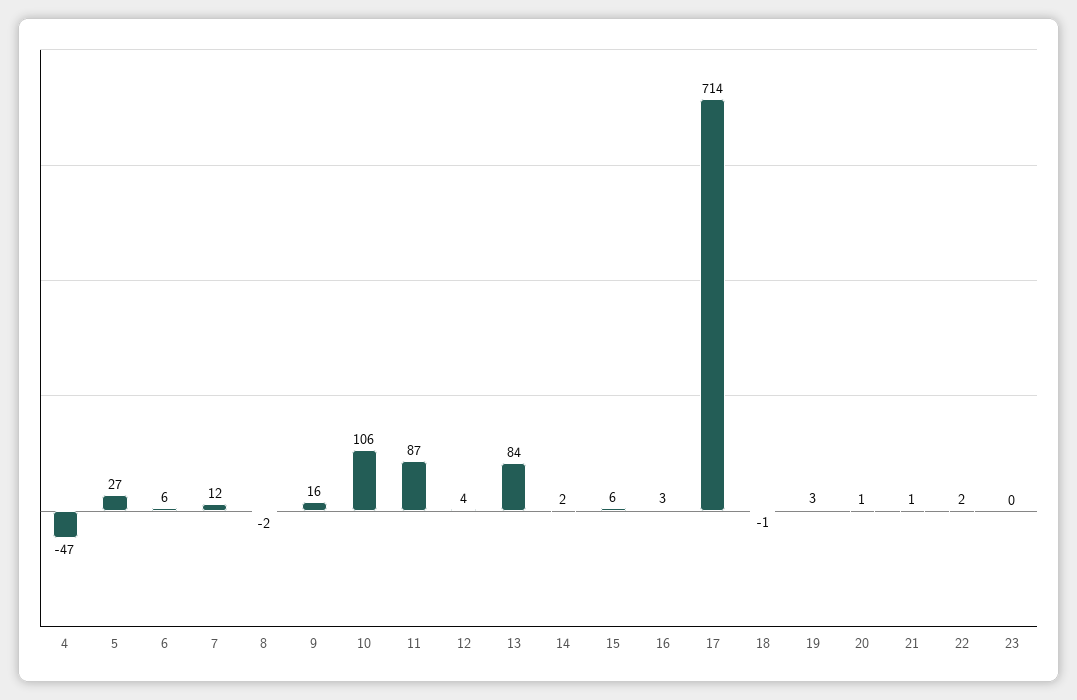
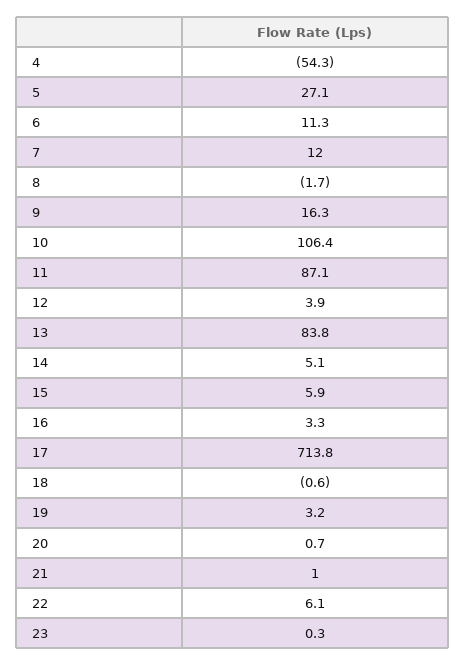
4: -47 -> -54.3
6: 6 -> 11.3
14: 2 -> 5.1
22: 2 -> 6.1

